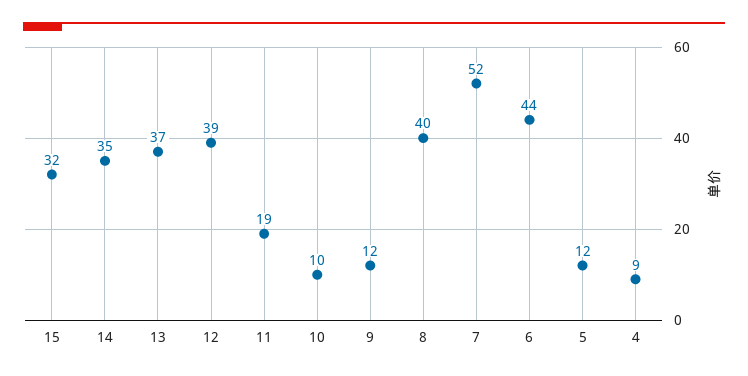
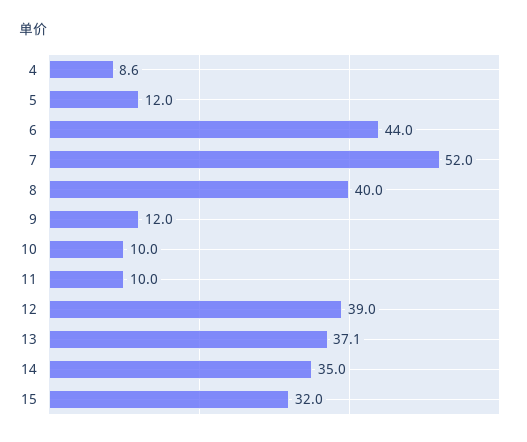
11: 19 -> 10

